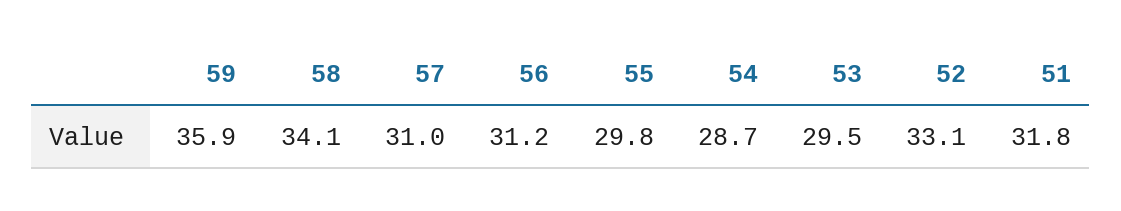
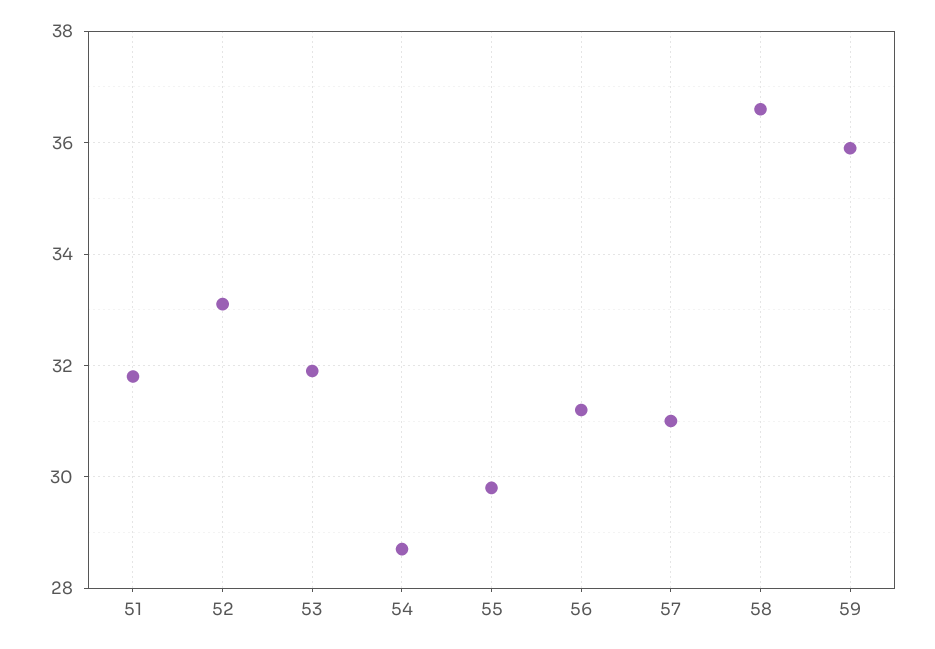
58: 34.1 -> 36.5
53: 29.5 -> 32

